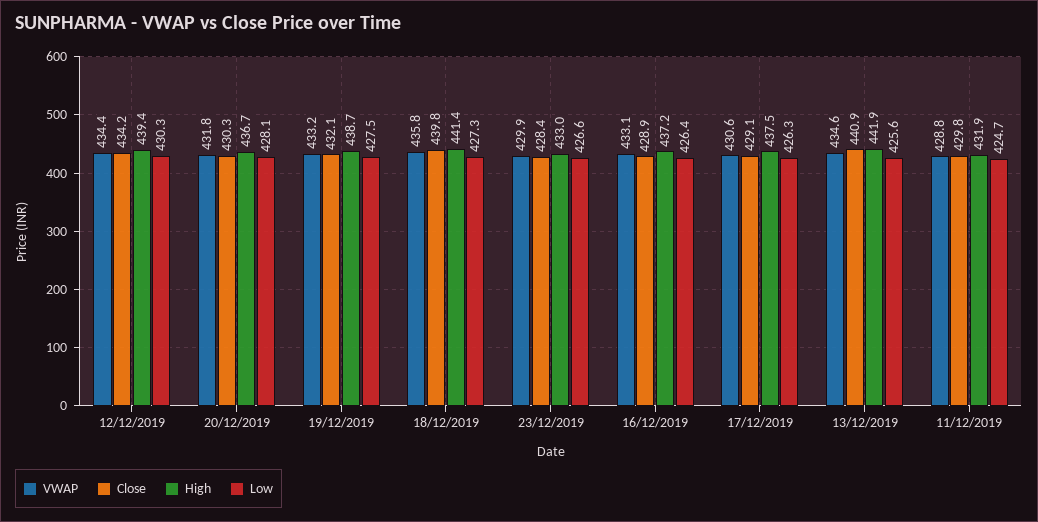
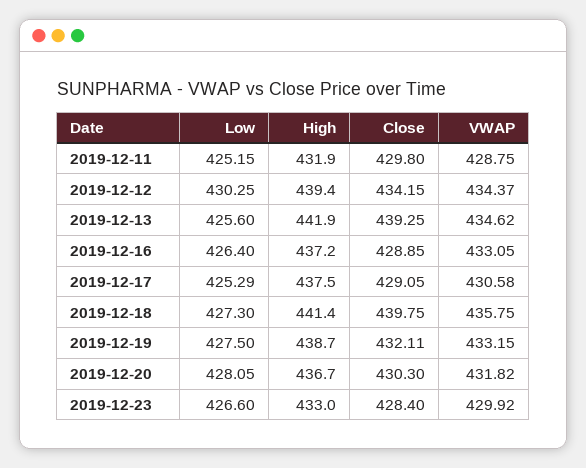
Low, 17/12/2019: 426.3 -> 425.29
Close, 13/12/2019: 440.9 -> 439.25
Low, 11/12/2019: 424.7 -> 425.15

